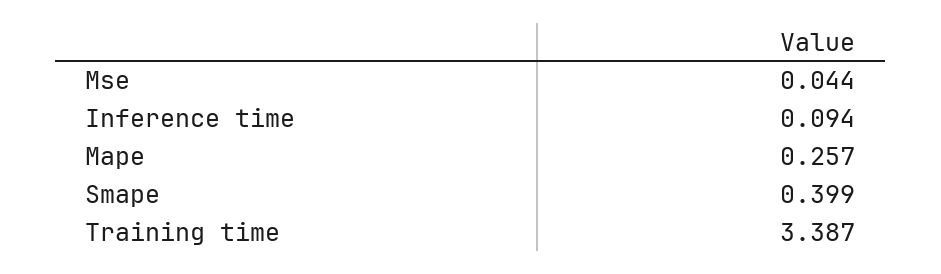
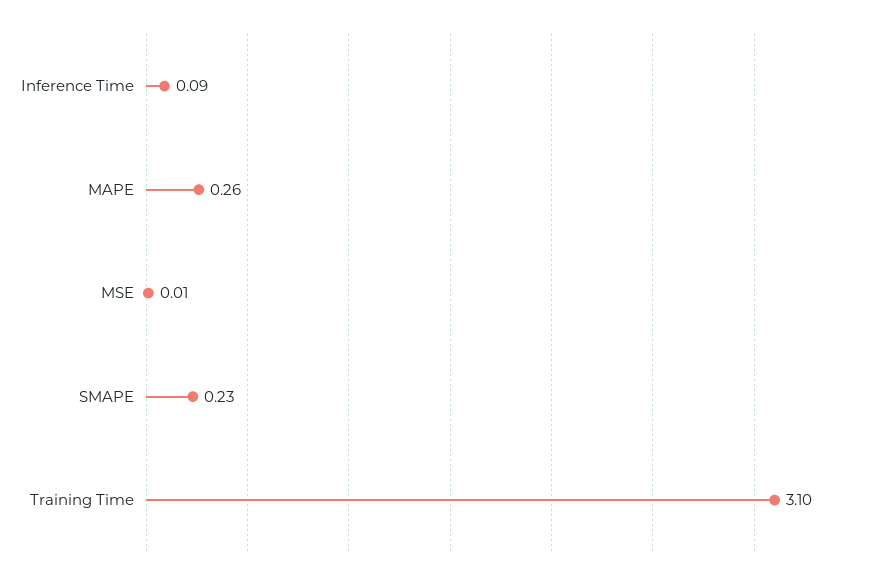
Mse: 0.044 -> 0.01
Smape: 0.399 -> 0.23
Training time: 3.387 -> 3.1

